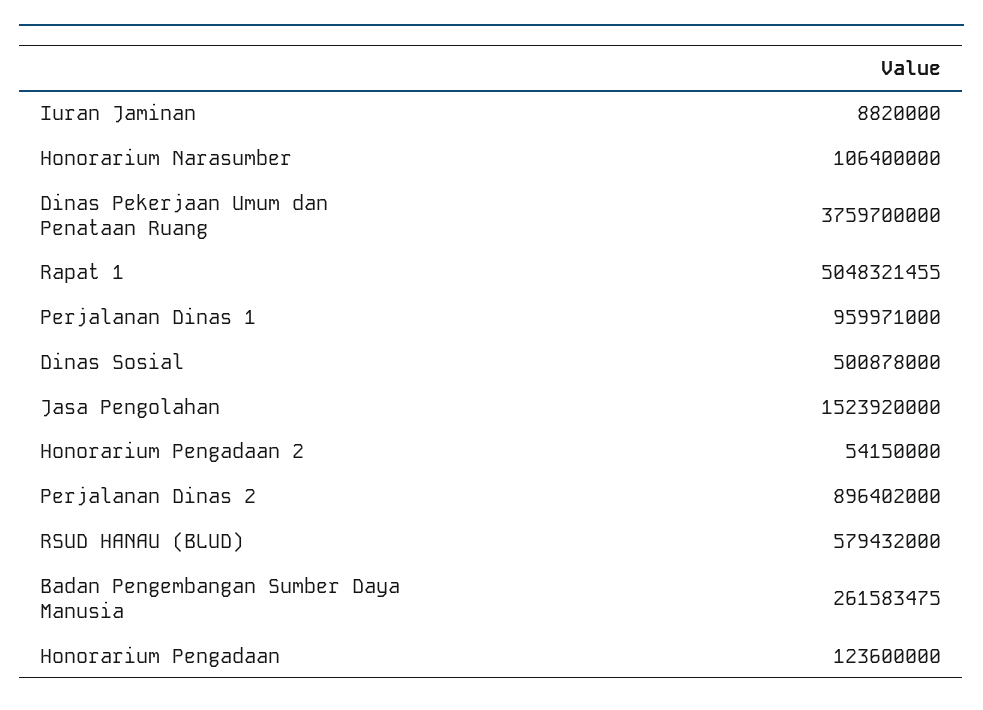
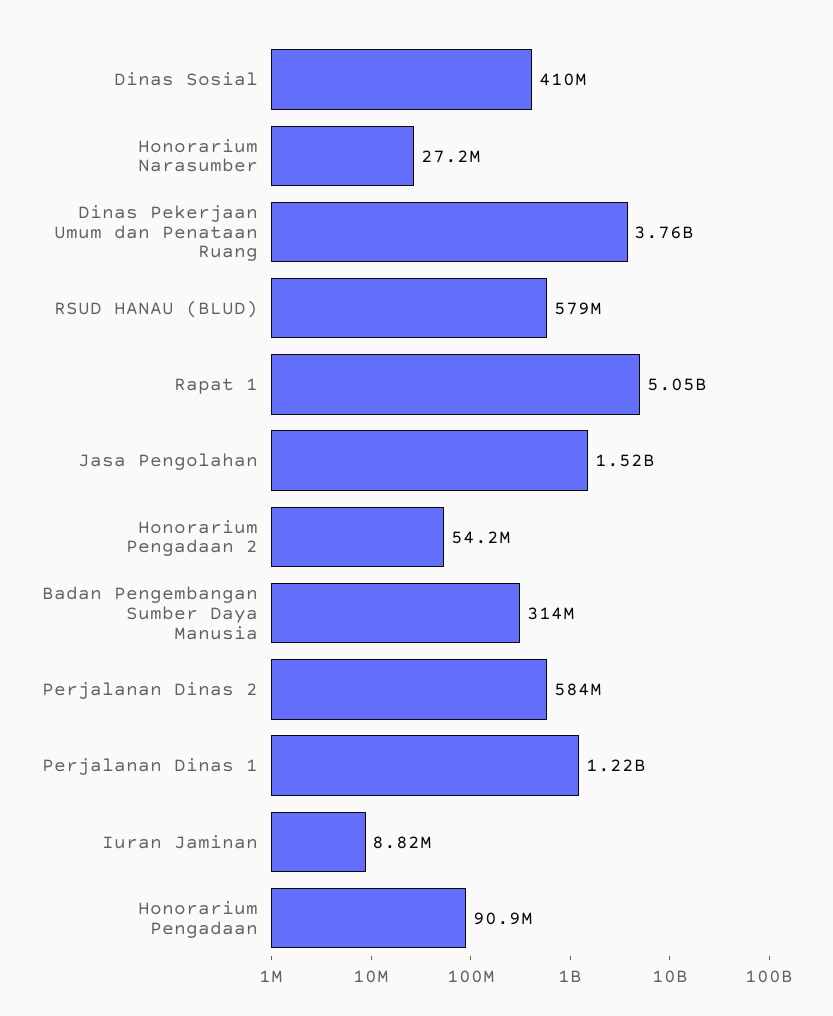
Honorarium Narasumber: 106400000 -> 27200000
Perjalanan Dinas 1: 959971000 -> 1220000000
Dinas Sosial: 500878000 -> 410000000
Perjalanan Dinas 2: 896402000 -> 584000000
Badan Pengembangan Sumber Daya Manusia: 261583475 -> 314000000
Honorarium Pengadaan: 123600000 -> 90900000

